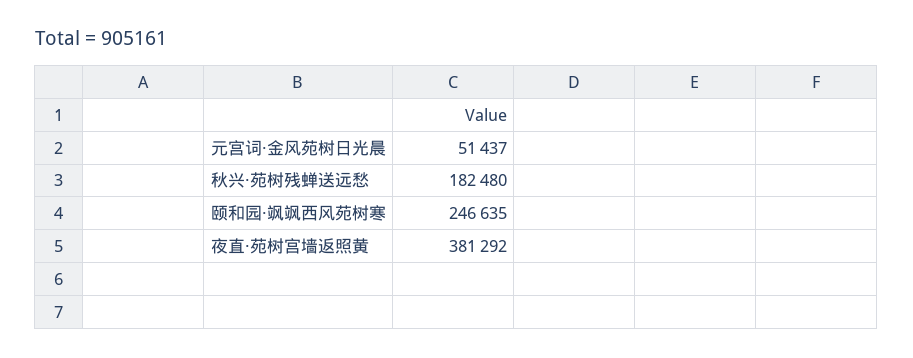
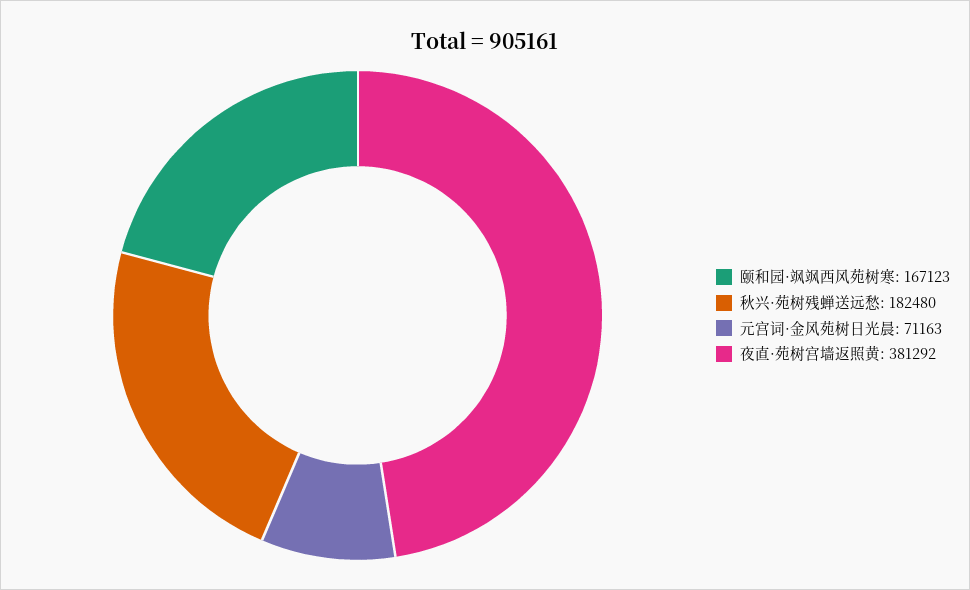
元宫词·金风苑树日光晨: 51437 -> 71163
颐和园·飒飒西风苑树寒: 246635 -> 167123

